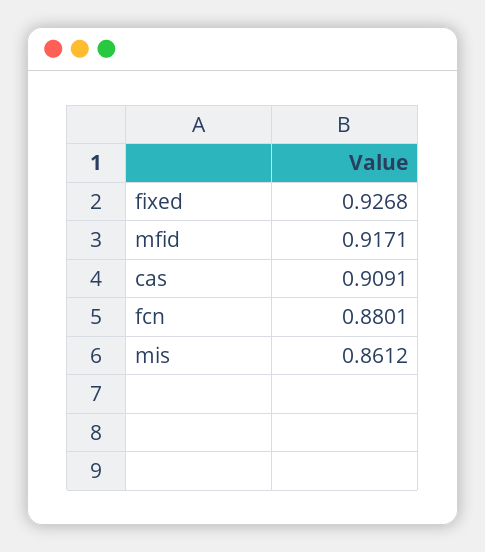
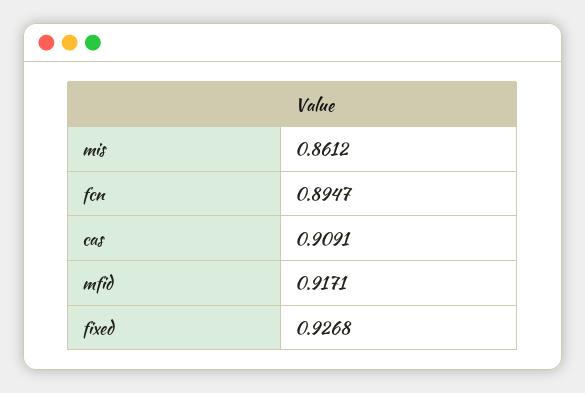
fcn: 0.8801 -> 0.8947

